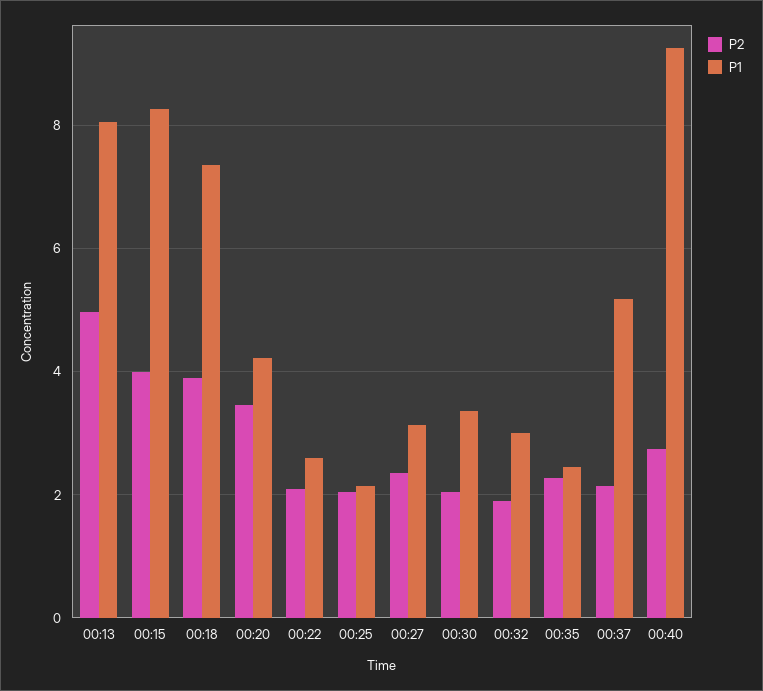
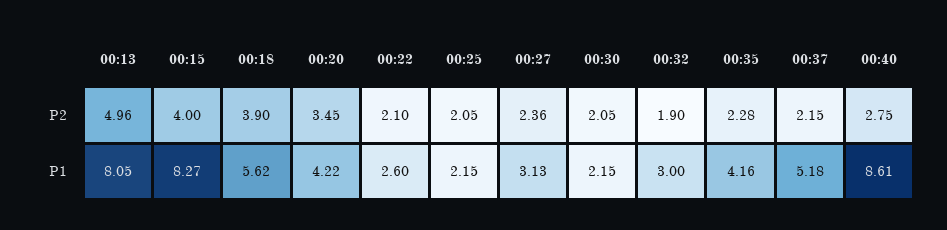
P1, 00:18: 7.4 -> 5.62
P1, 00:30: 3.4 -> 2.15
P1, 00:35: 2.4 -> 4.16
P1, 00:40: 9.2 -> 8.61

